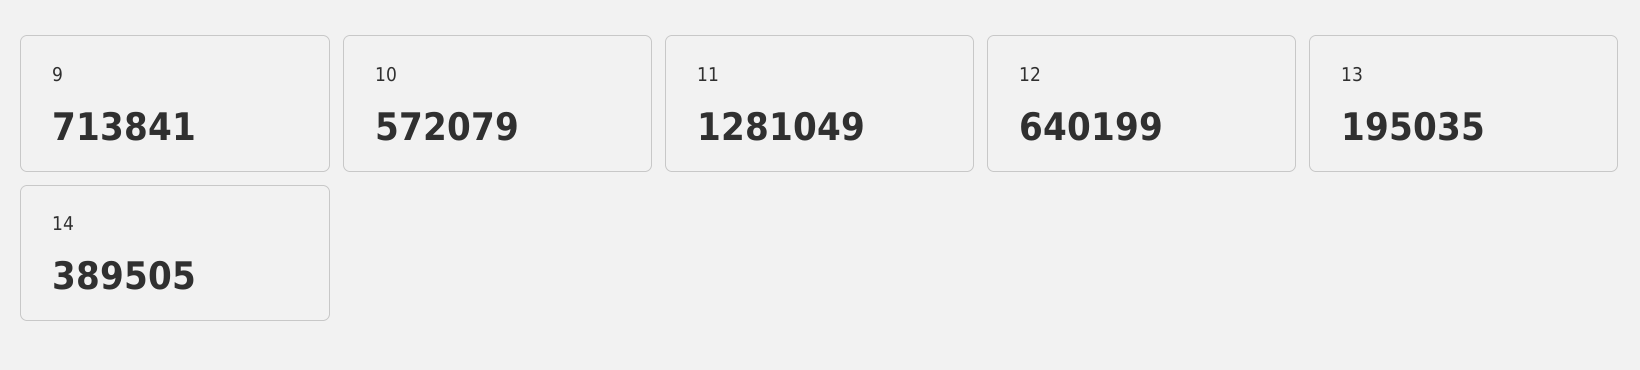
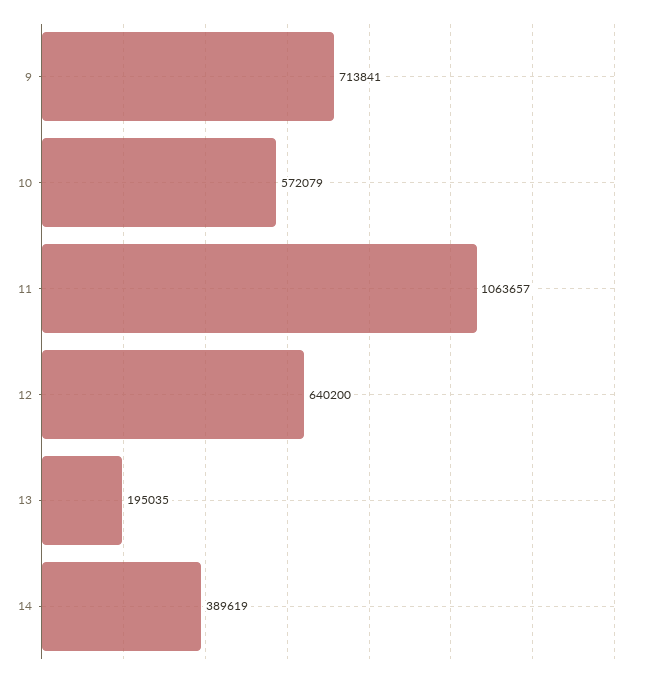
11: 1281049 -> 1063657
12: 640199 -> 640200
14: 389505 -> 389619

